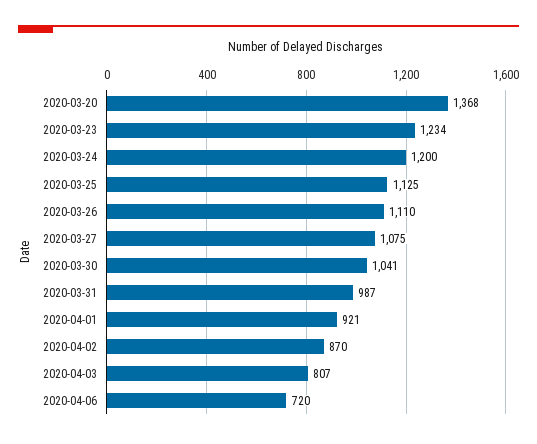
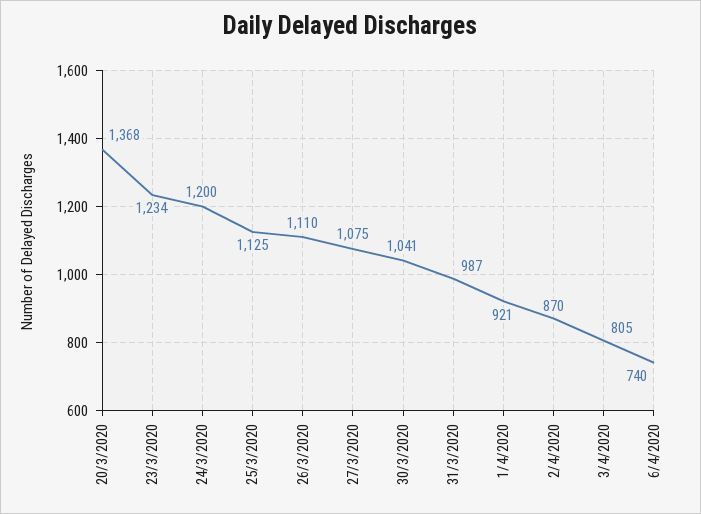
2020-04-03: 807 -> 805
2020-04-06: 720 -> 740

